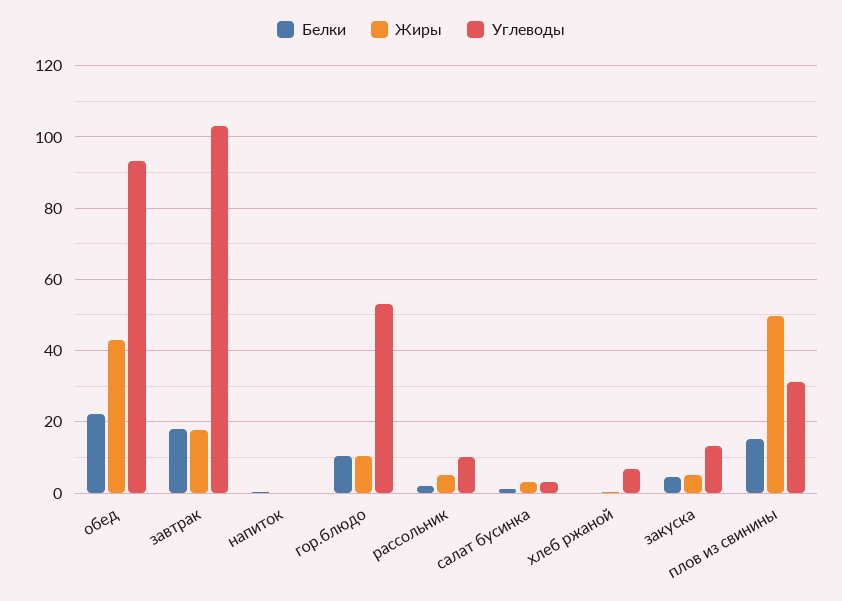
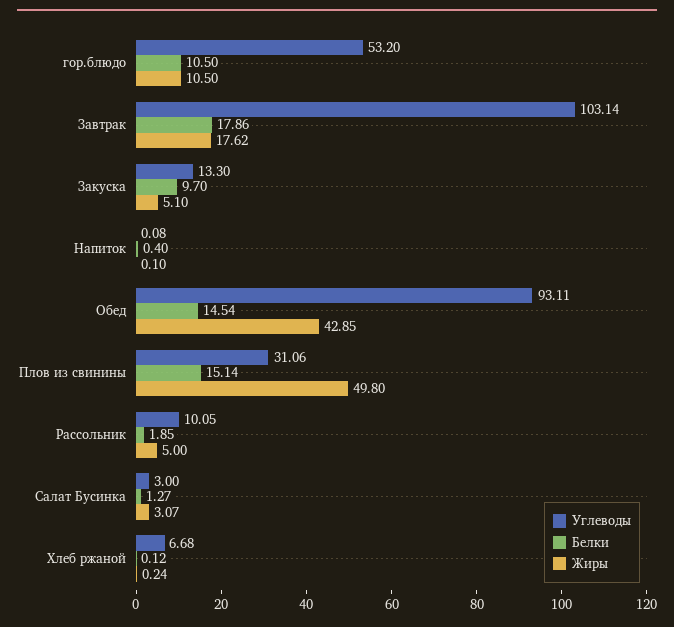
Белки, обед: 22 -> 14.54
Белки, закуска: 4 -> 9.7

